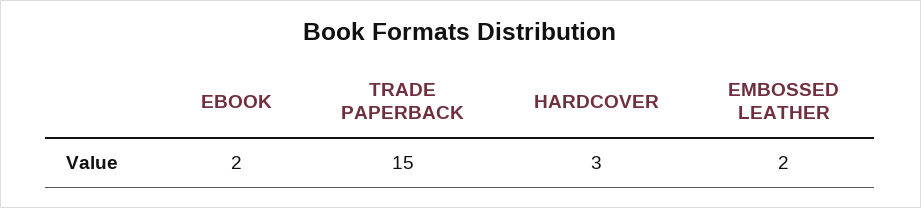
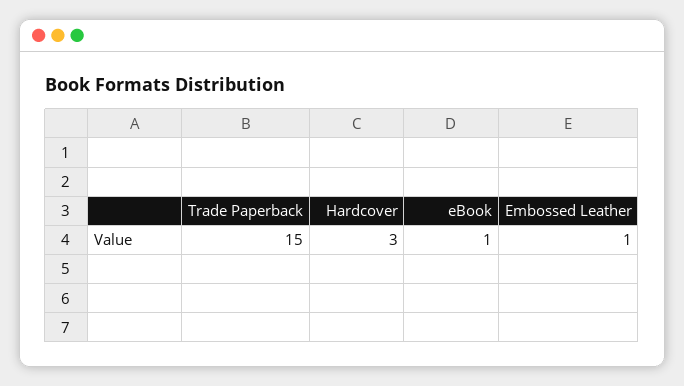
EBOOK: 2 -> 1
EMBOSSED LEATHER: 2 -> 1

